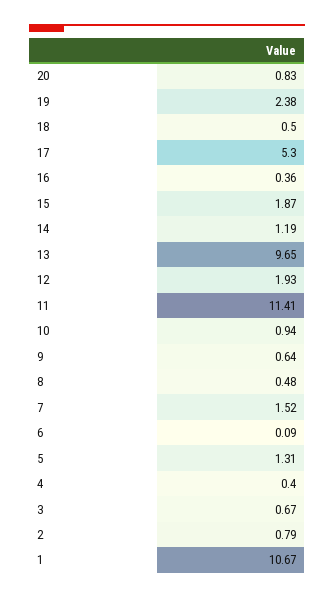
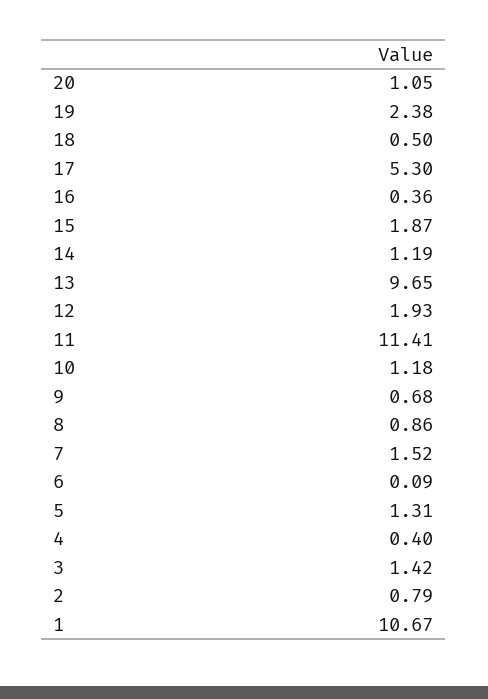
20: 0.83 -> 1.05
10: 0.94 -> 1.18
9: 0.64 -> 0.68
8: 0.48 -> 0.86
3: 0.67 -> 1.42

